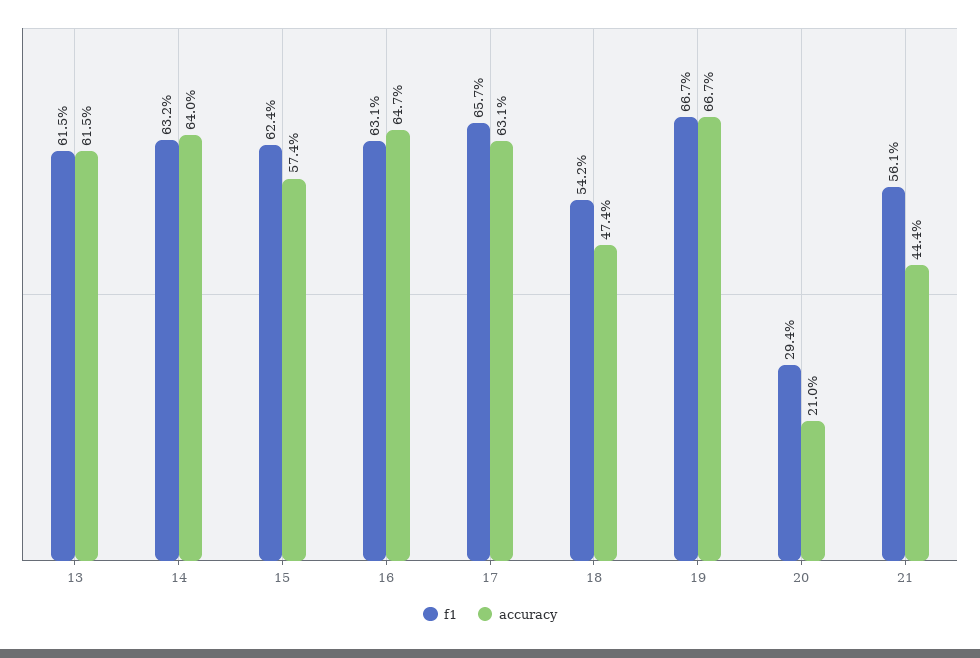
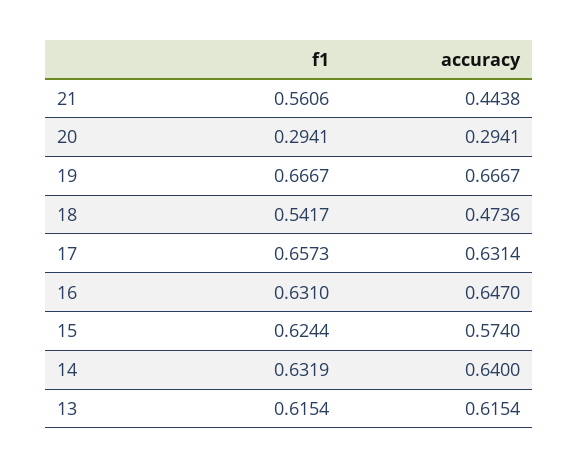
accuracy, 20: 0.21 -> 0.2941

